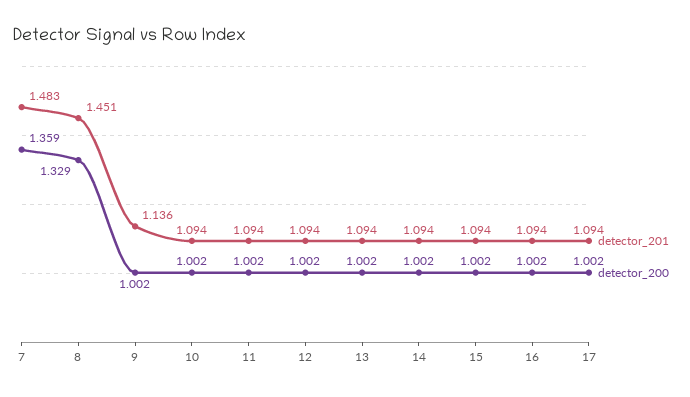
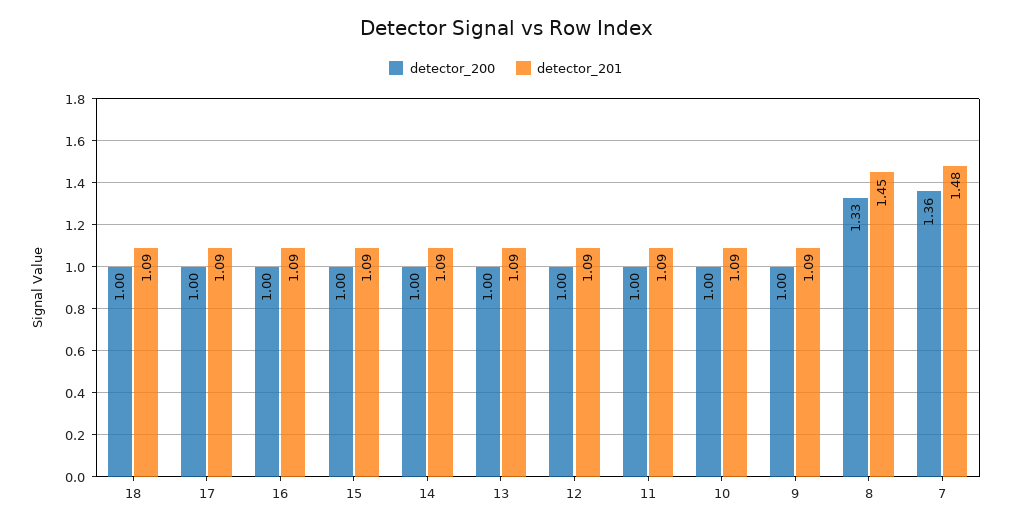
detector_201, 9: 1.136 -> 1.09
detector_200, 18: none -> 1
detector_201, 18: none -> 1.09

